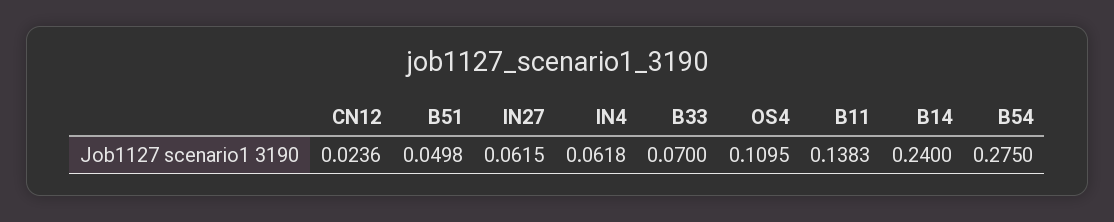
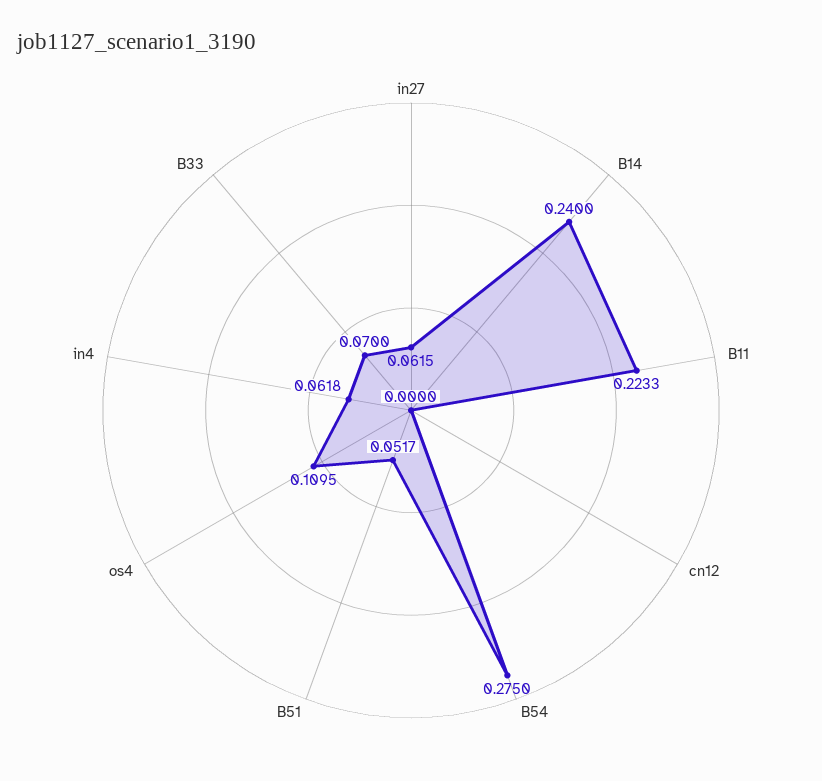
CN12: 0.0236 -> 0
B51: 0.0498 -> 0.0517
B11: 0.1383 -> 0.2233

